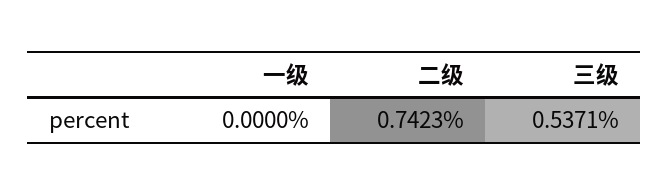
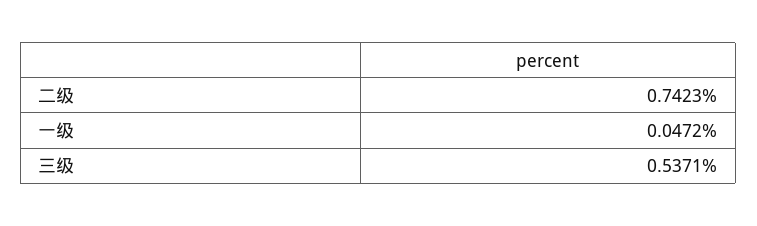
一级: 0 -> 0.0472

